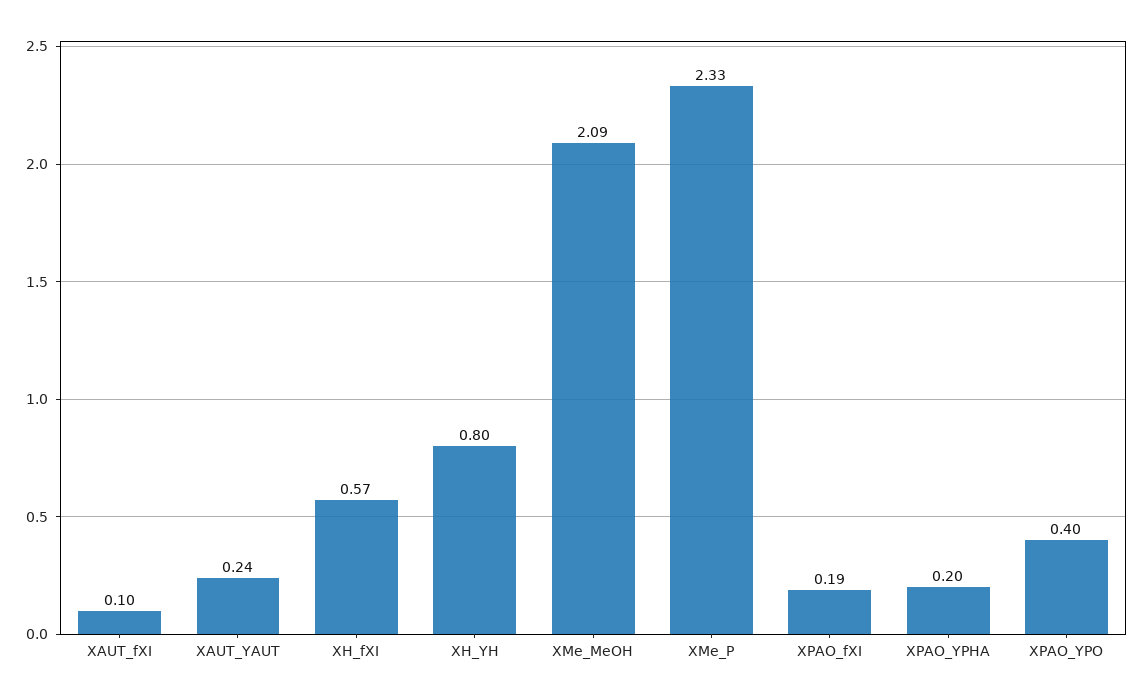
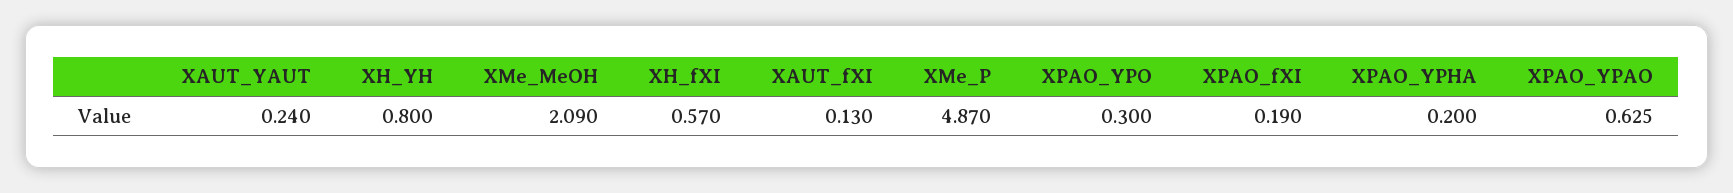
XAUT_fXI: 0.1 -> 0.13
XMe_P: 2.33 -> 4.87
XPAO_YPO: 0.4 -> 0.3
XPAO_YPAO: none -> 0.625

